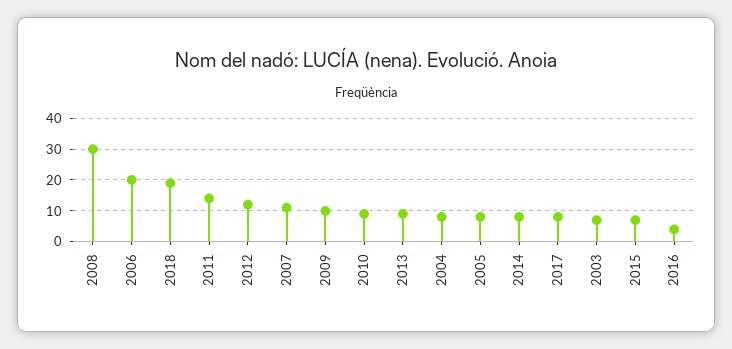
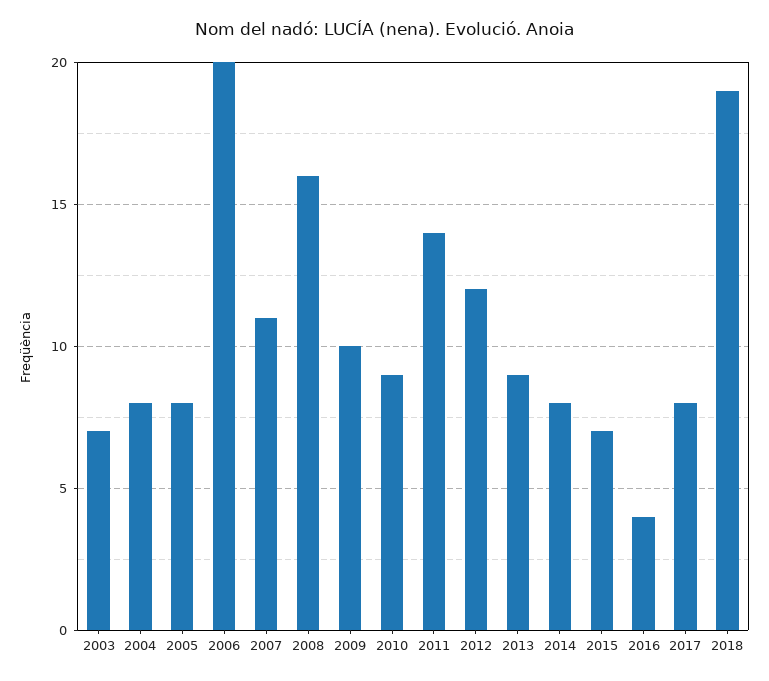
2008: 30 -> 16

